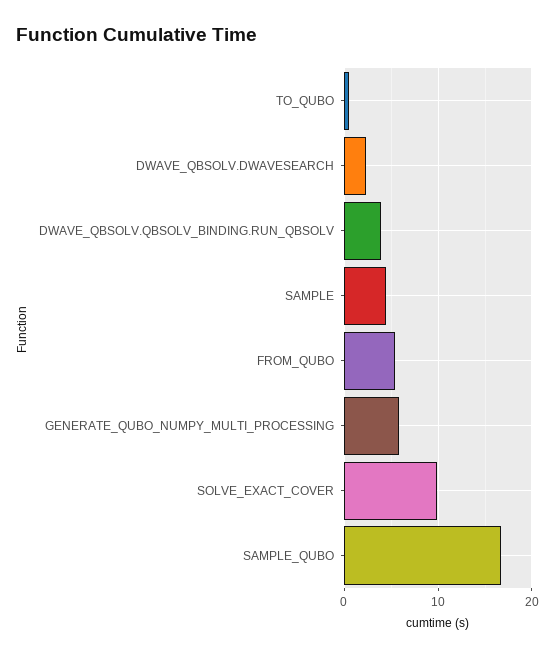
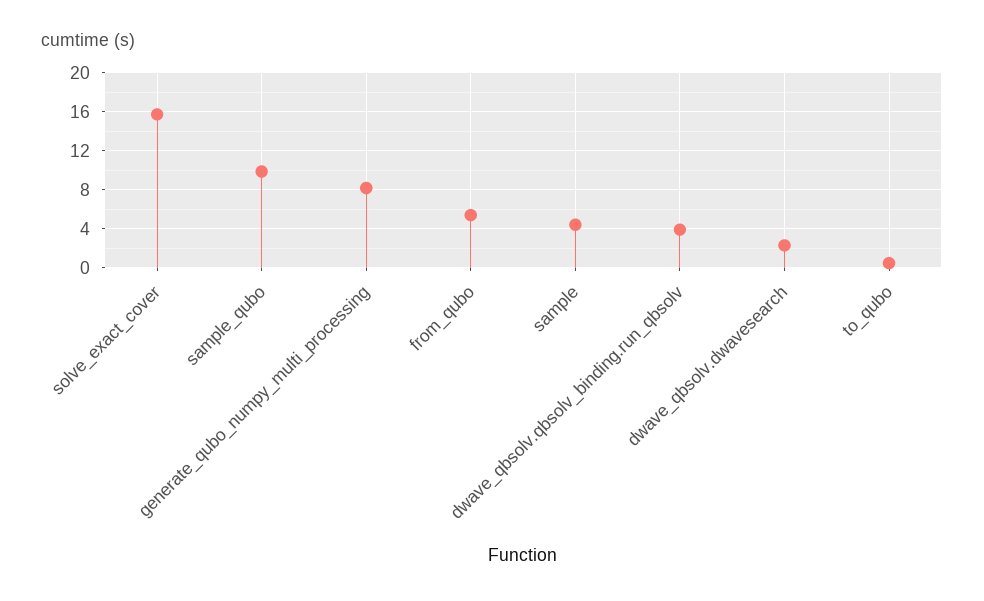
GENERATE_QUBO_NUMPY_MULTI_PROCESSING: 6 -> 8
SOLVE_EXACT_COVER: 10 -> 16
SAMPLE_QUBO: 17 -> 10

